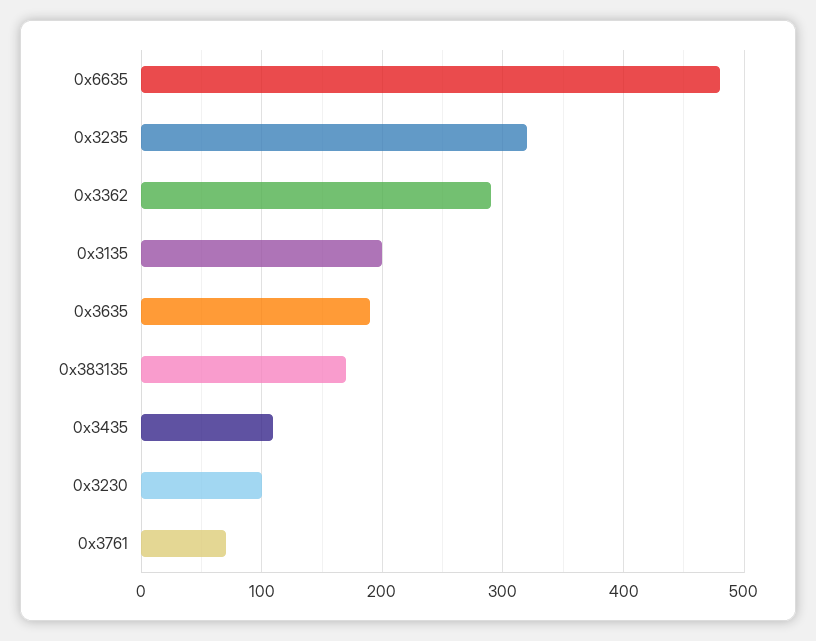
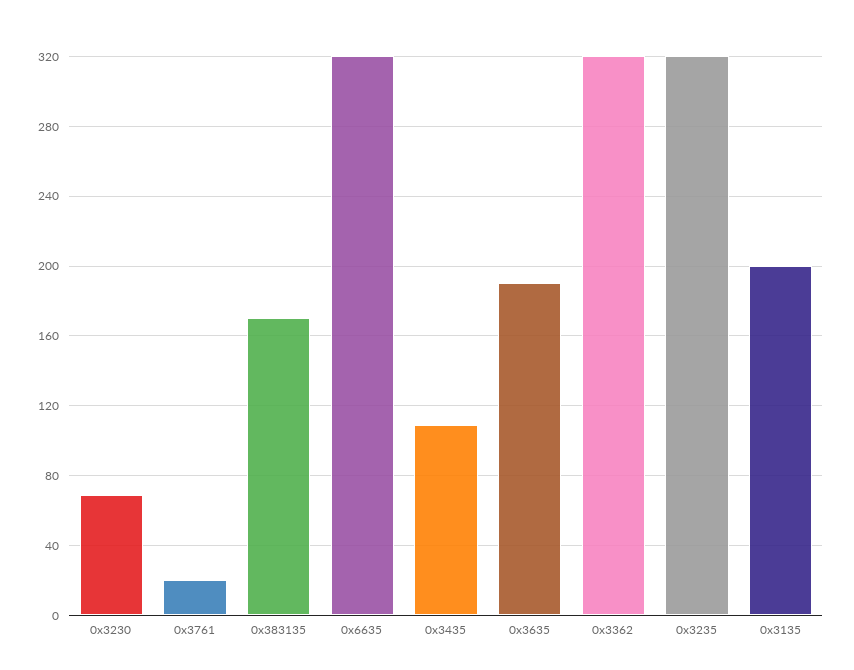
0x6635: 480 -> 320
0x3362: 290 -> 320
0x3230: 100 -> 70
0x3761: 70 -> 20

